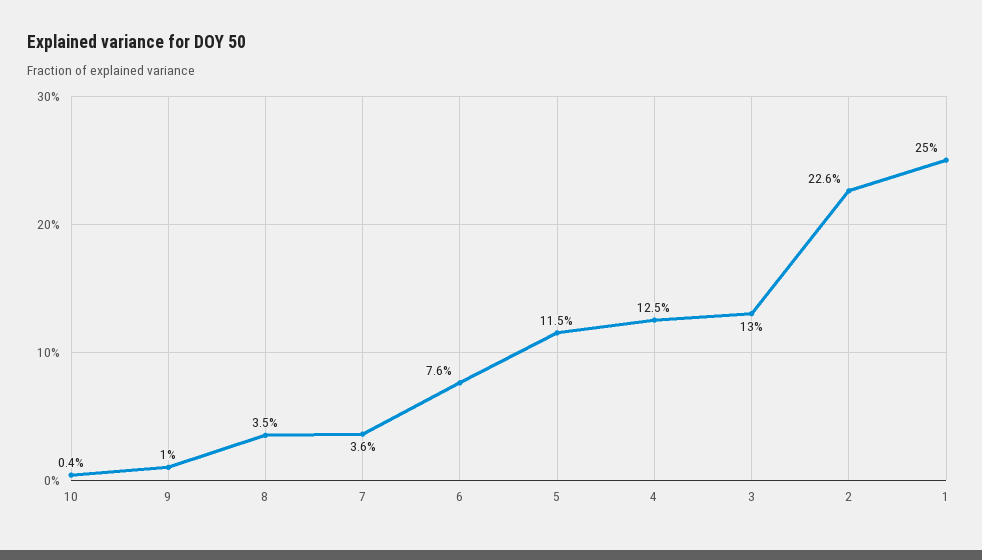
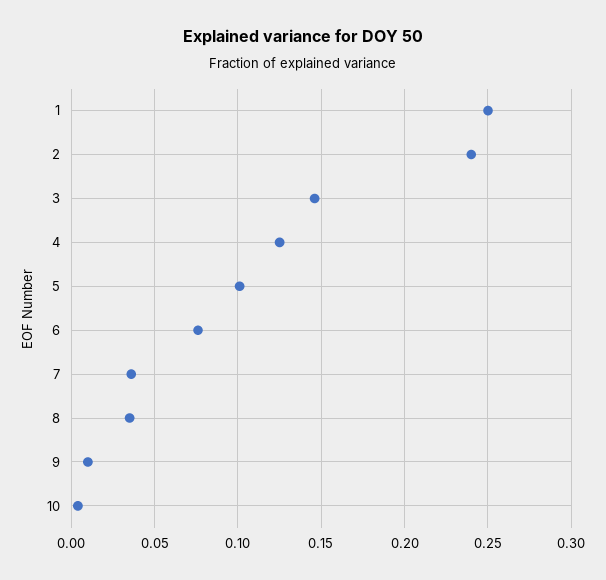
5: 0.115 -> 0.1
3: 0.13 -> 0.145
2: 0.226 -> 0.24

